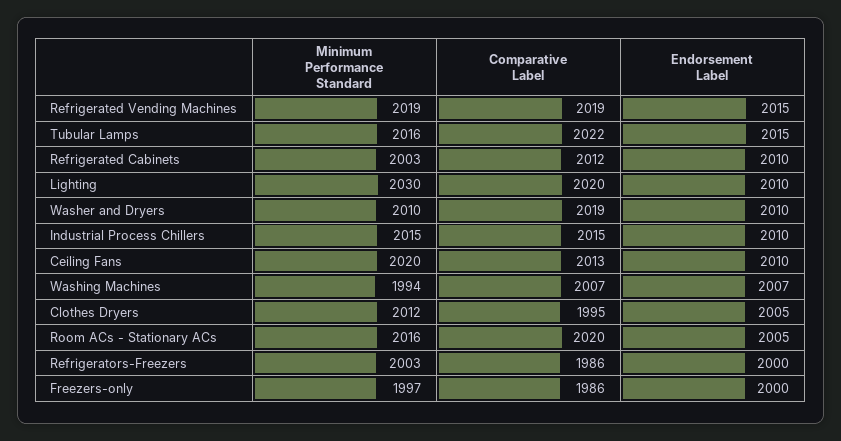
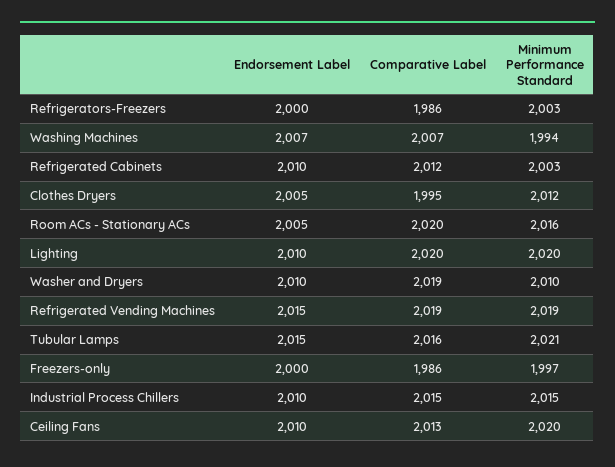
Minimum Performance Standard, Tubular Lamps: 2016 -> 2021
Comparative Label, Tubular Lamps: 2022 -> 2016
Minimum Performance Standard, Lighting: 2030 -> 2020

